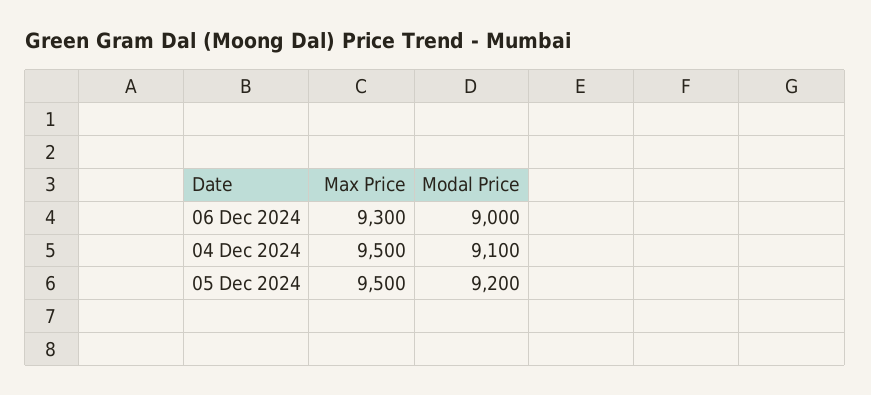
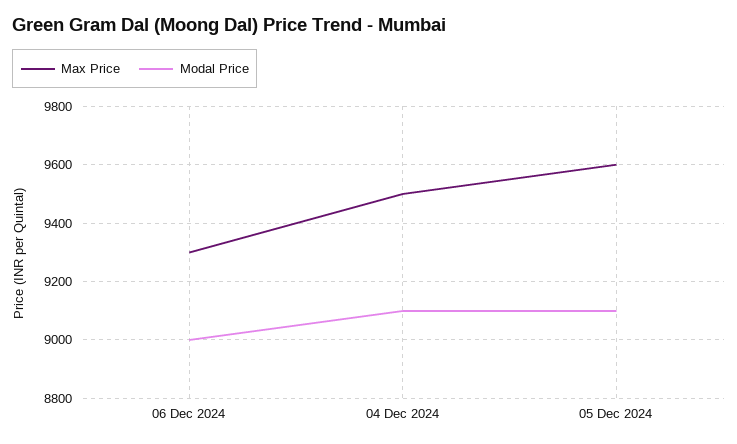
Max Price, 05 Dec 2024: 9500 -> 9600
Modal Price, 05 Dec 2024: 9200 -> 9100

